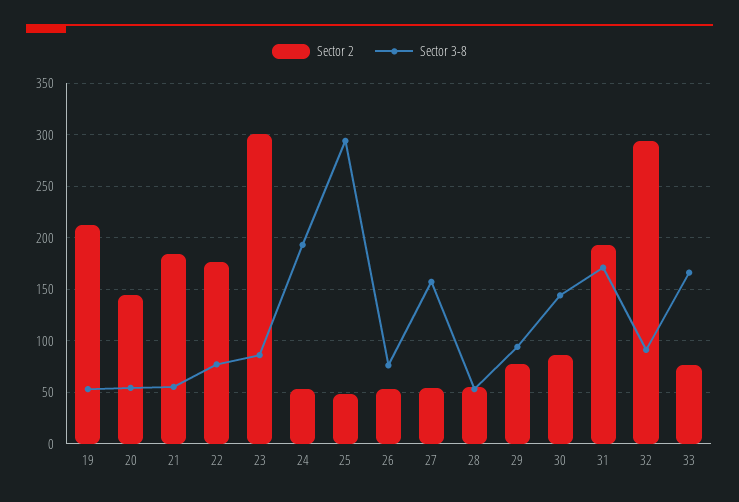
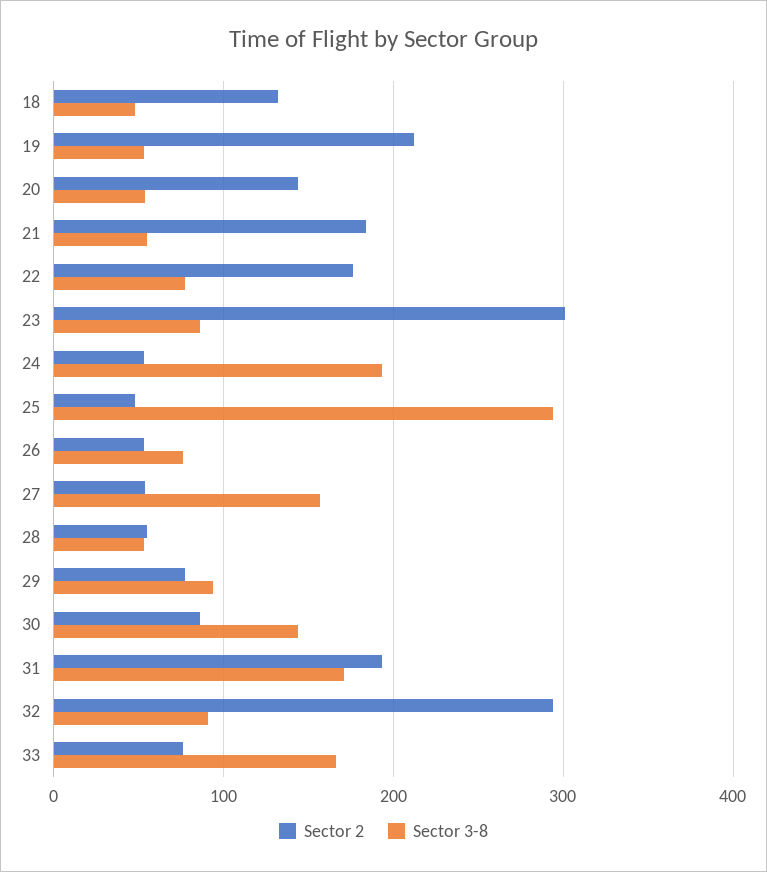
Sector 2, 18: none -> 130
Sector 3-8, 18: none -> 50

